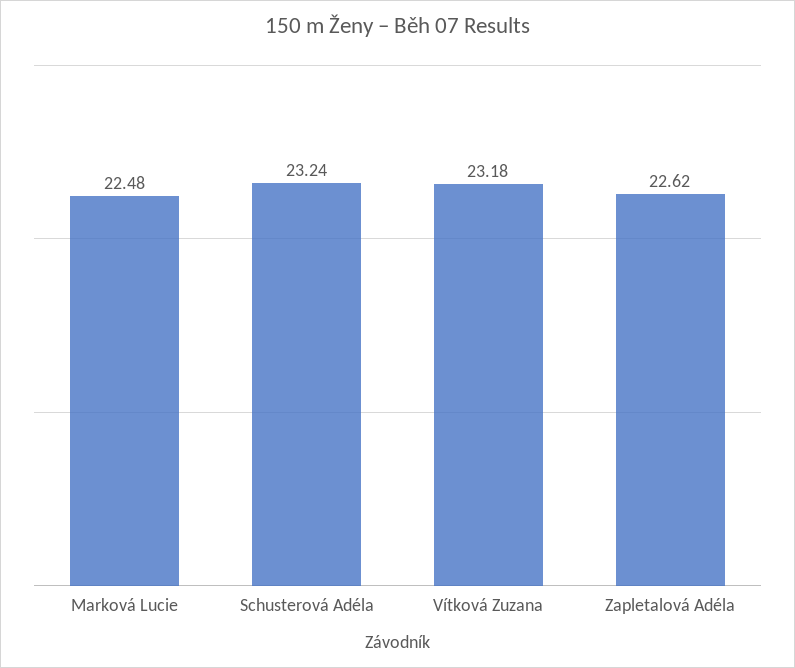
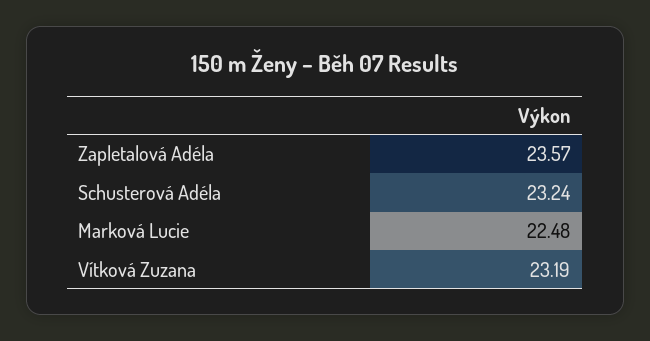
Vítková Zuzana: 23.18 -> 23.19
Zapletalová Adéla: 22.62 -> 23.57

